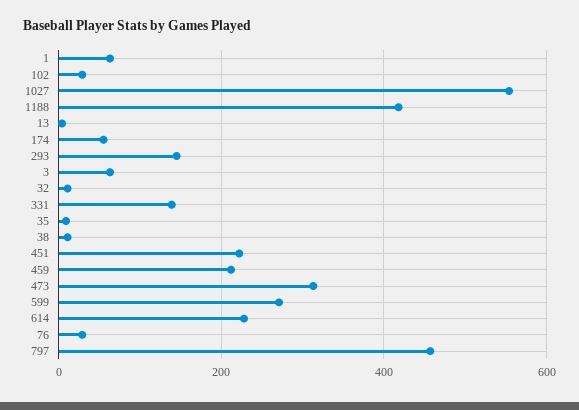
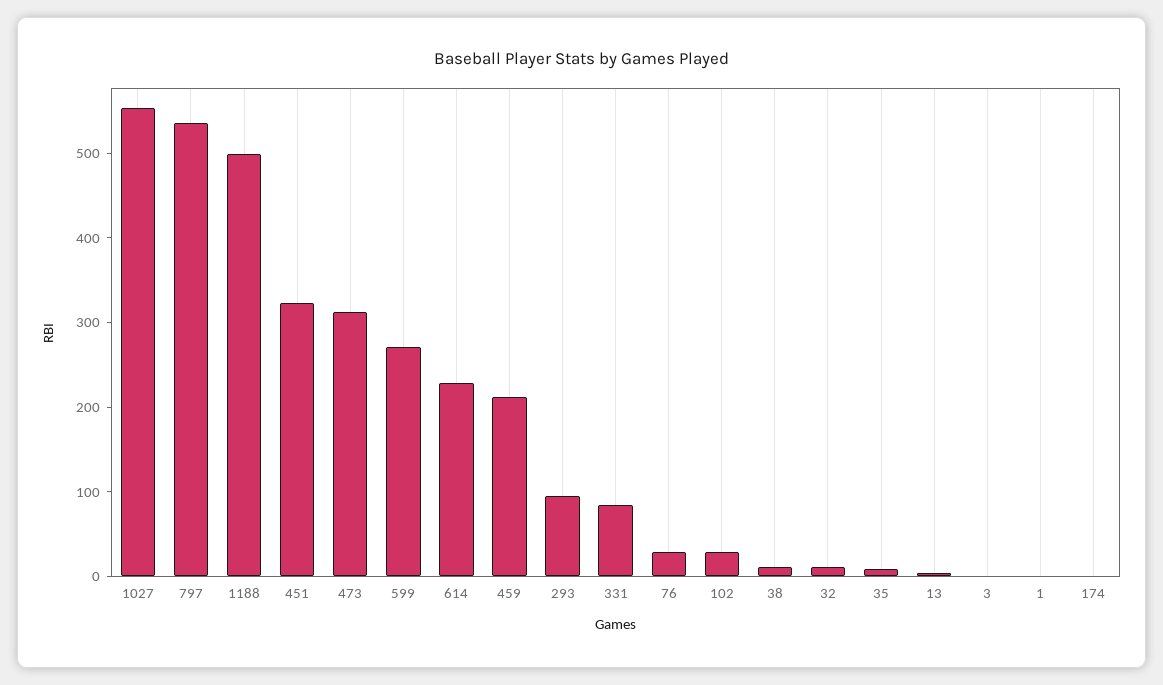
1: 60 -> 0
1188: 420 -> 500
174: 60 -> 0
293: 140 -> 100
3: 60 -> 0
331: 140 -> 80
451: 220 -> 320
797: 460 -> 540

